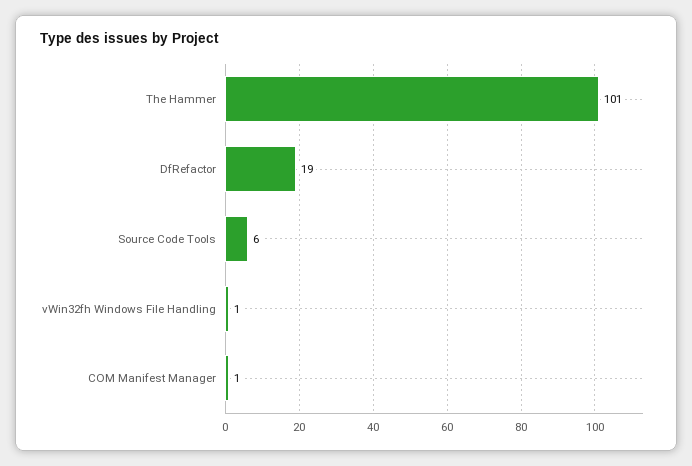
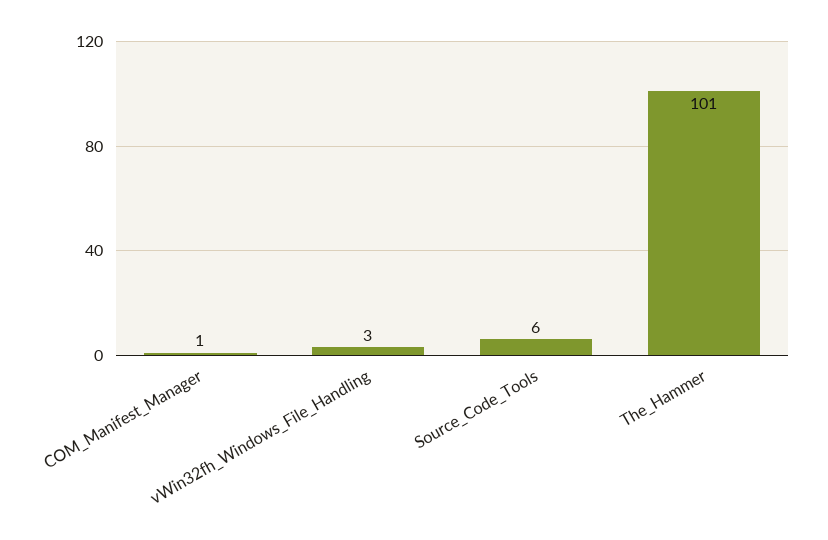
DfRefactor: 19 -> none
vWin32fh Windows File Handling: 1 -> 3

